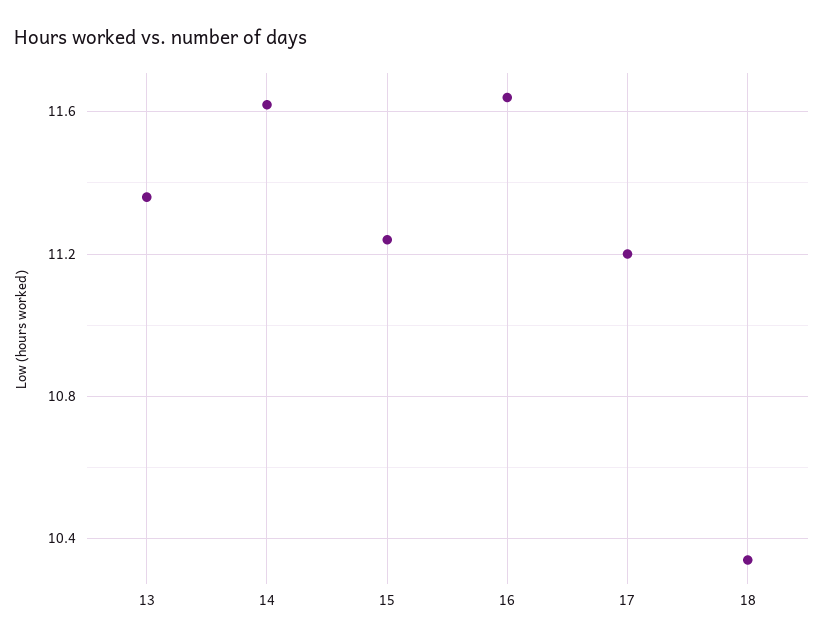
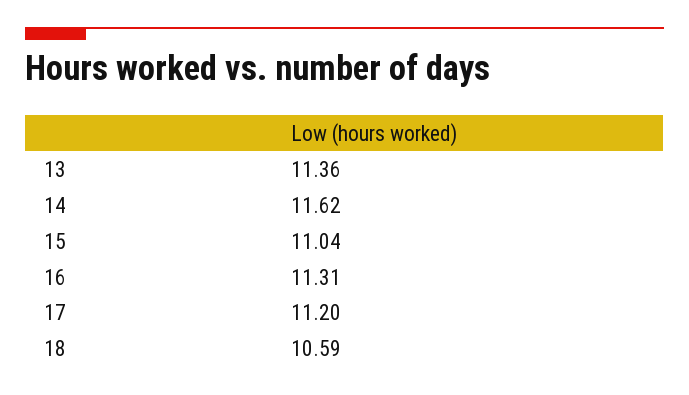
15: 11.25 -> 11.04
16: 11.65 -> 11.31
18: 10.35 -> 10.59

